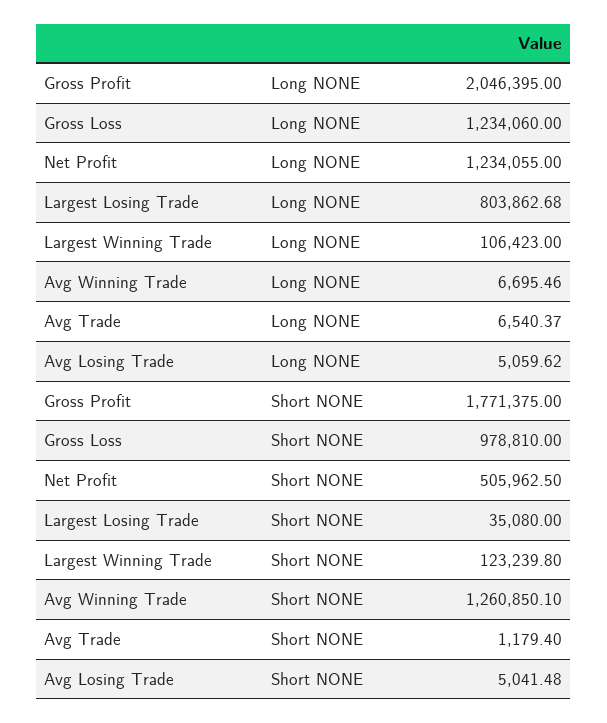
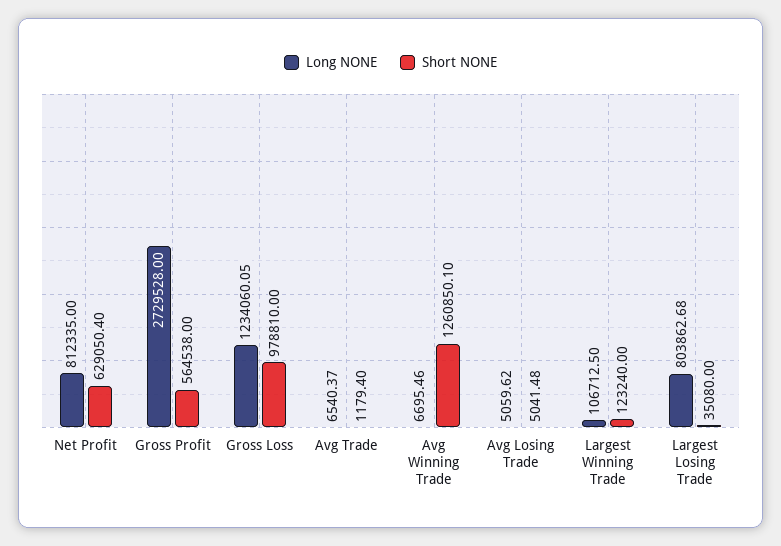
Long NONE, Gross Profit: 2046395 -> 2729528
Long NONE, Gross Loss: 1234060 -> 1234060.05
Long NONE, Net Profit: 1234055 -> 812335
Long NONE, Largest Winning Trade: 106423 -> 106712.5
Short NONE, Gross Profit: 1771375 -> 564538
Short NONE, Net Profit: 505962.5 -> 629050.4
Short NONE, Largest Winning Trade: 123239.8 -> 123240

